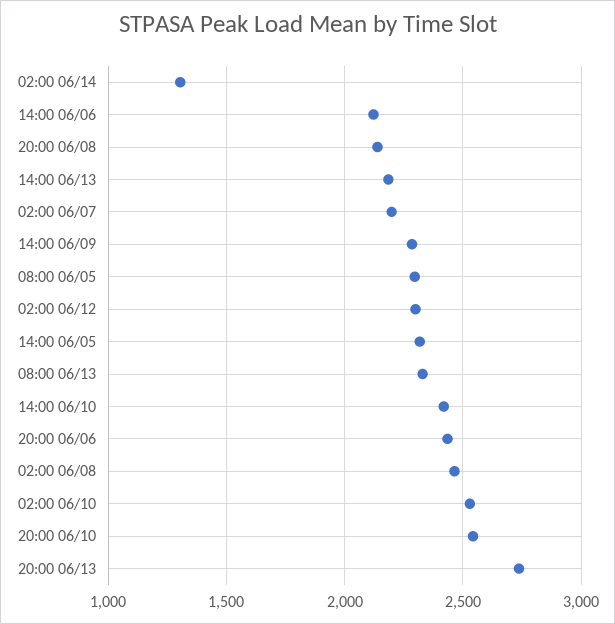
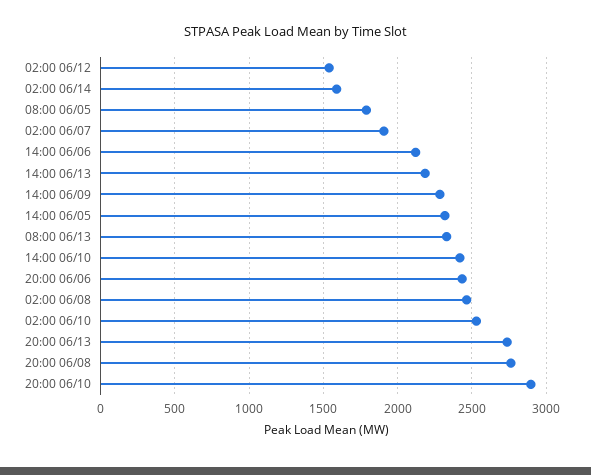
02:00 06/14: 1300 -> 1600
20:00 06/08: 2150 -> 2750
02:00 06/07: 2200 -> 1900
08:00 06/05: 2300 -> 1800
02:00 06/12: 2300 -> 1550
20:00 06/10: 2550 -> 2900

